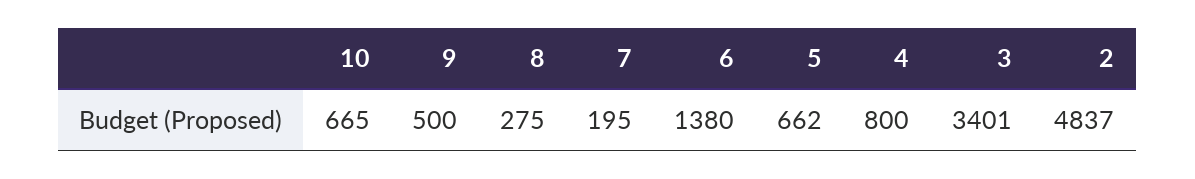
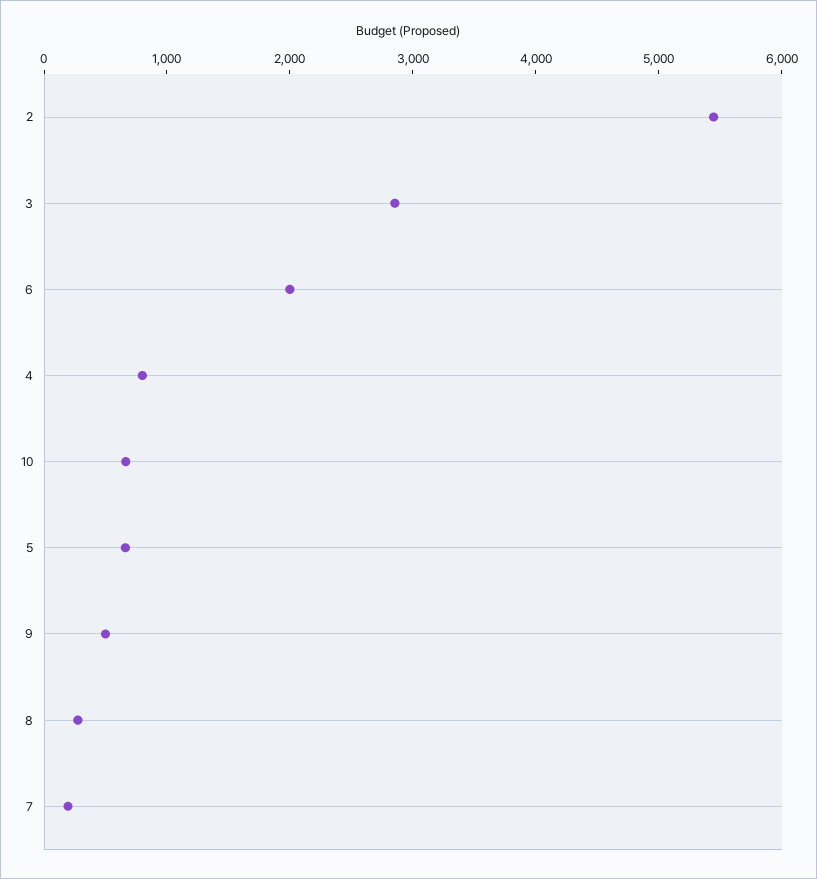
6: 1380 -> 2000
3: 3401 -> 2800
2: 4837 -> 5400

